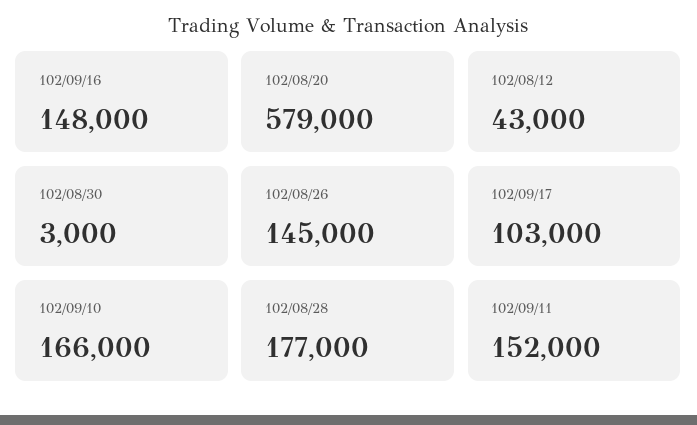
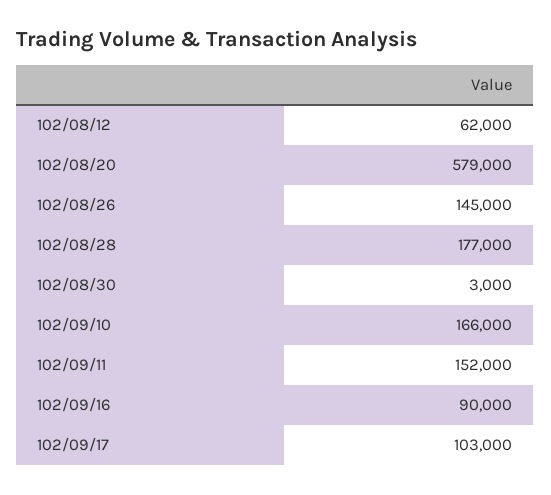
102/09/16: 148000 -> 90000
102/08/12: 43000 -> 62000

